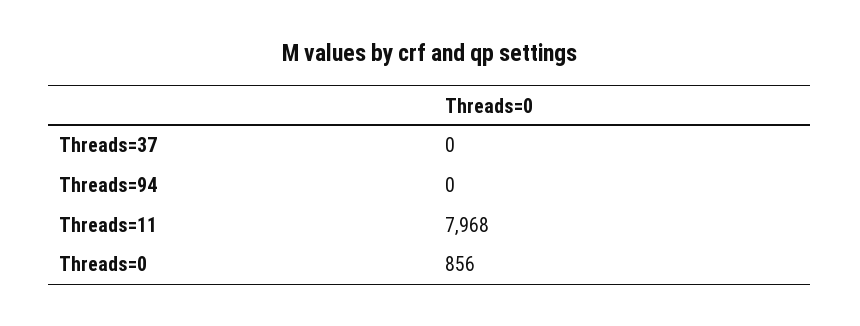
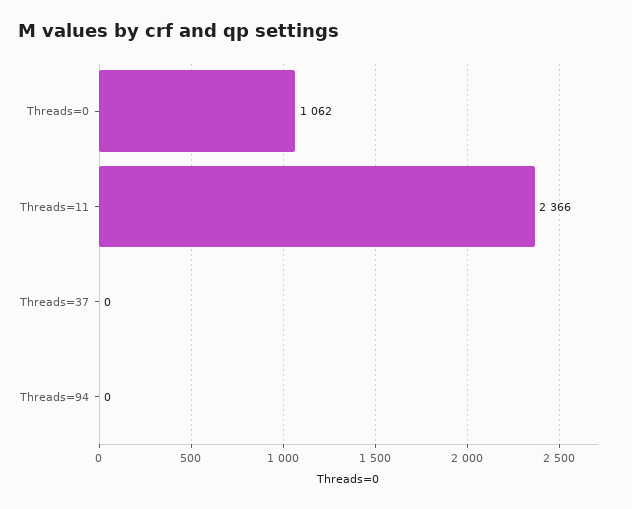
Threads=11: 7968 -> 2366
Threads=0: 856 -> 1062

